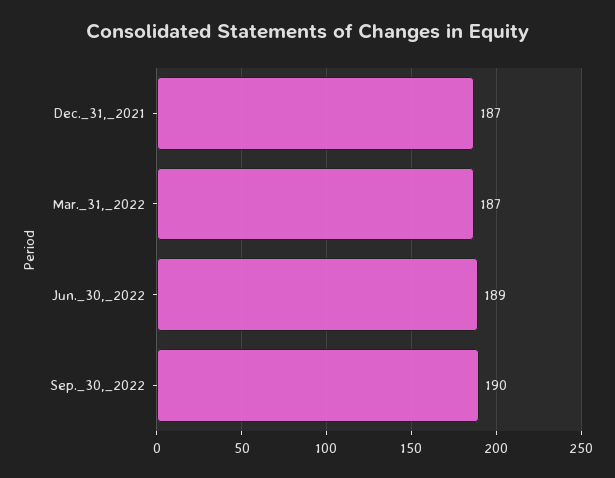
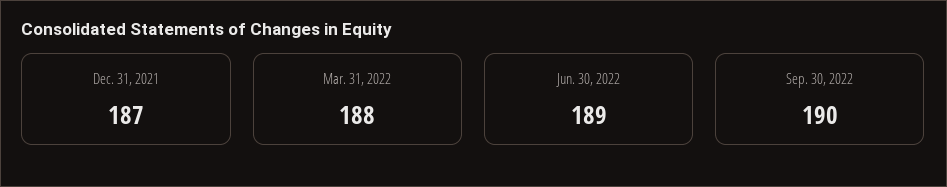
Mar._31,_2022: 187 -> 188

